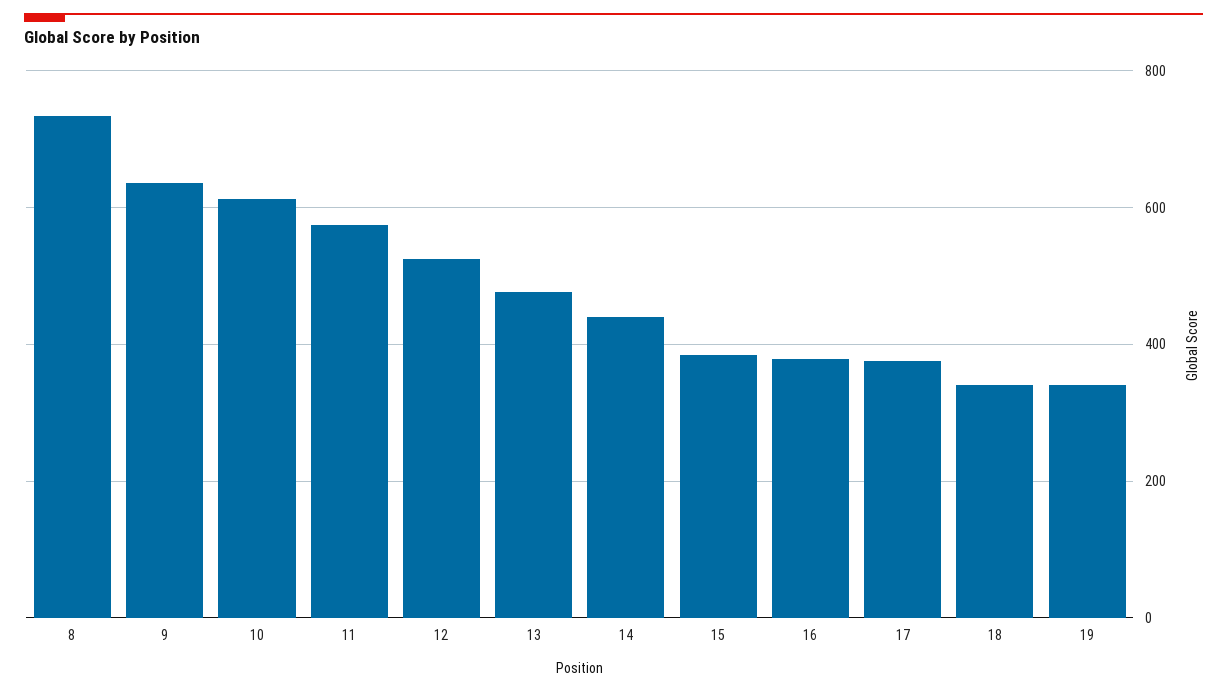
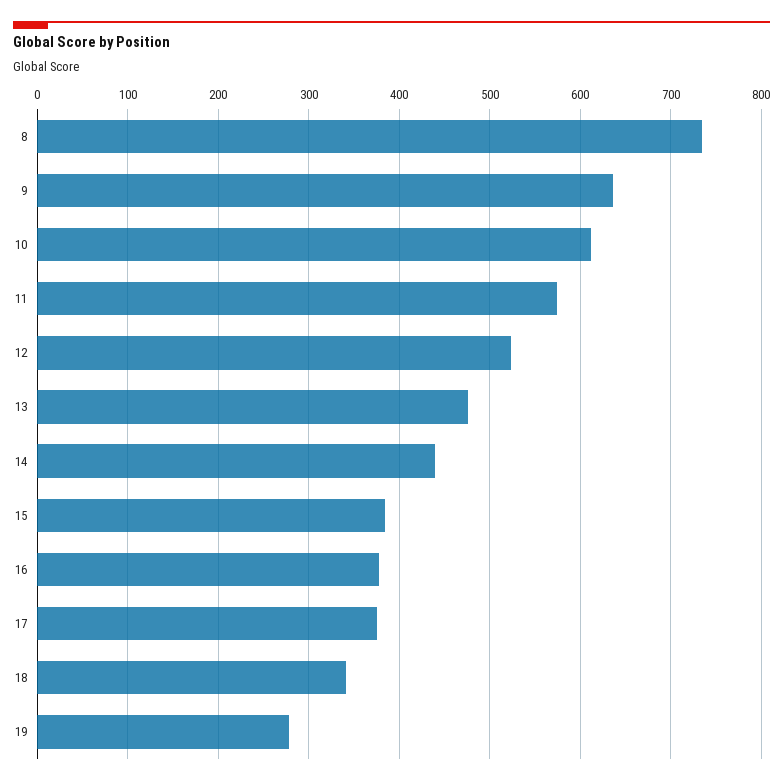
19: 340 -> 280

